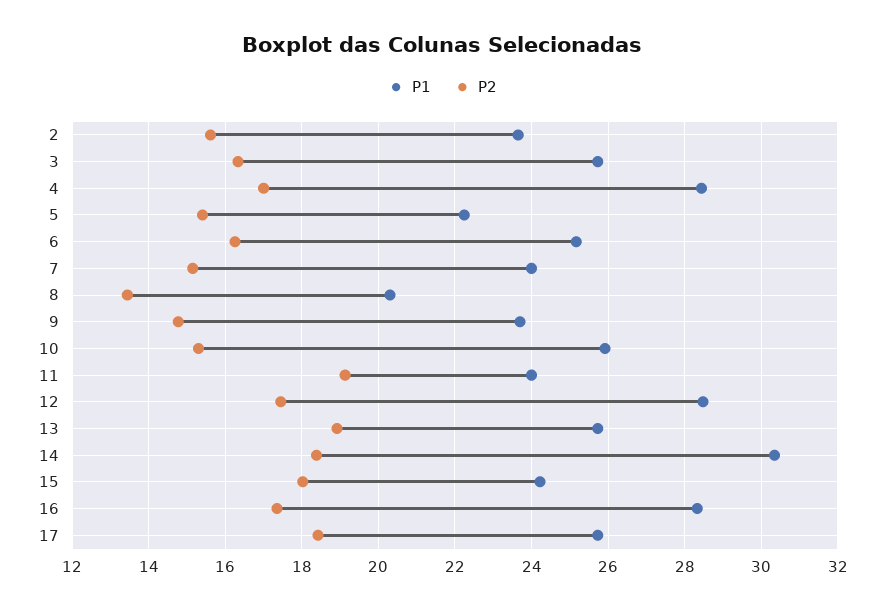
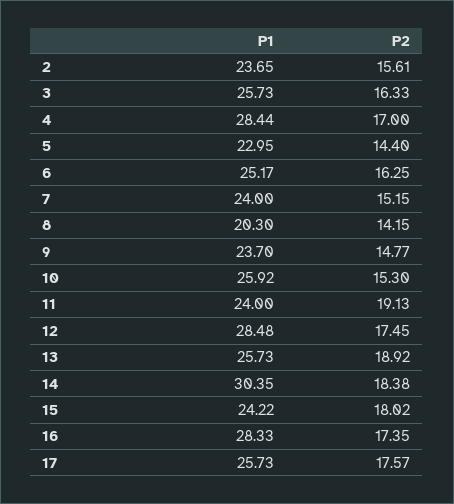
P1, 5: 22.2 -> 22.95
P2, 5: 15.4 -> 14.4
P2, 8: 13.4 -> 14.15
P2, 17: 18.4 -> 17.57

